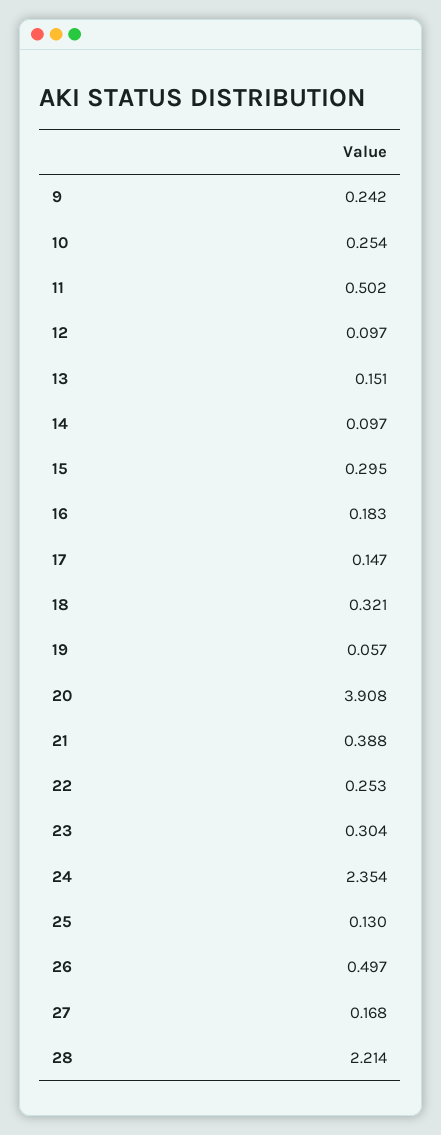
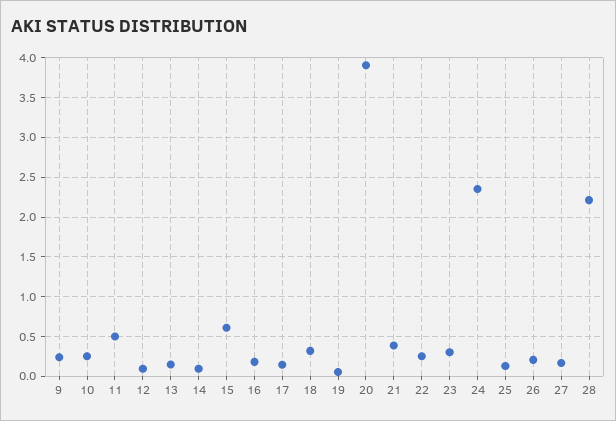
15: 0.295 -> 0.6
26: 0.497 -> 0.2

